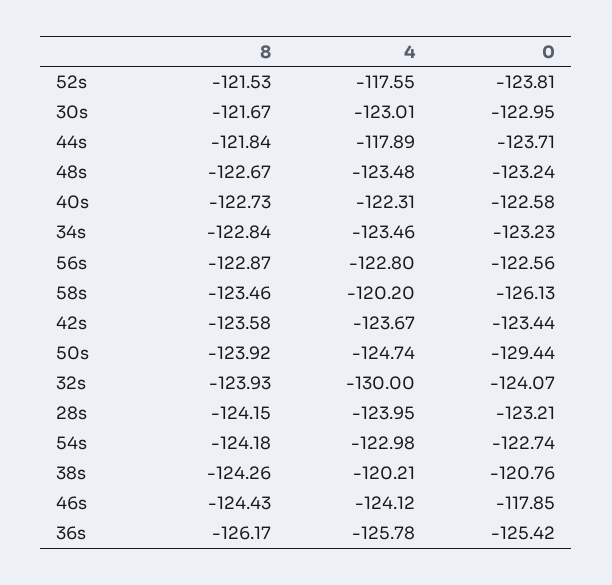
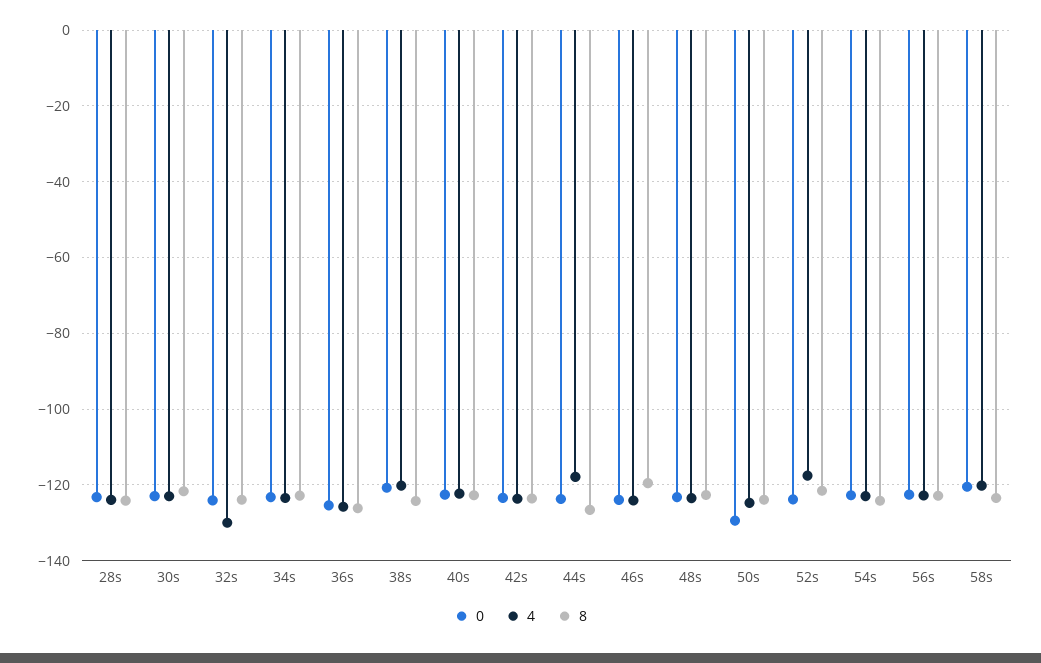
8, 44s: -121.84 -> -126
0, 58s: -126.13 -> -120
8, 46s: -124.43 -> -120
0, 46s: -117.85 -> -124

